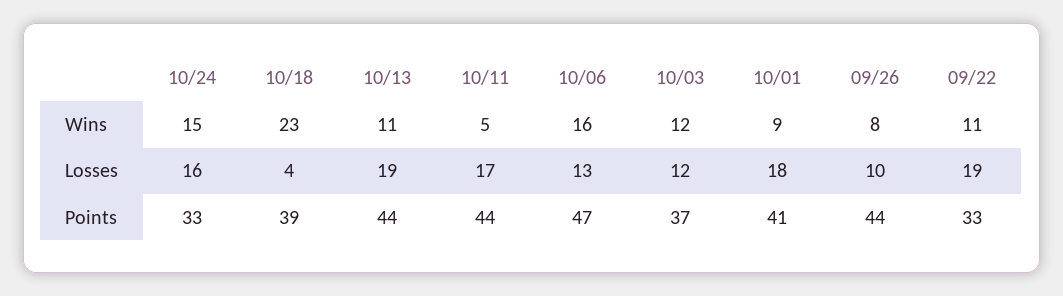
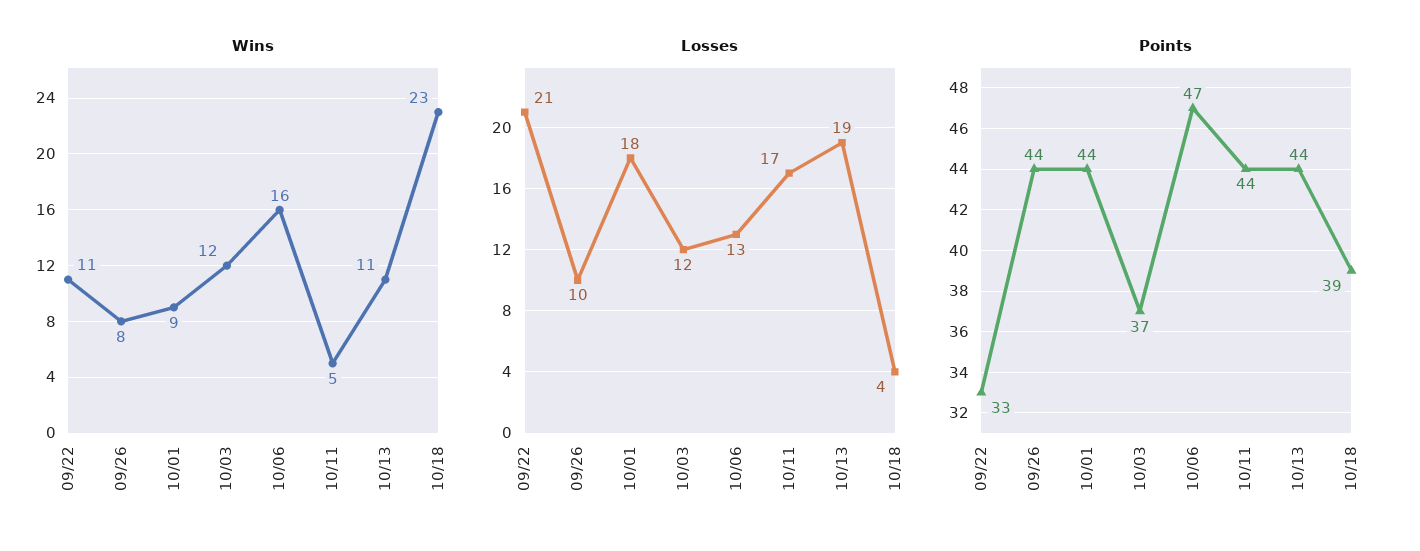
Wins, 10/24: 15 -> none
Losses, 10/24: 16 -> none
Losses, 09/22: 19 -> 21
Points, 10/24: 33 -> none
Points, 10/01: 41 -> 44

